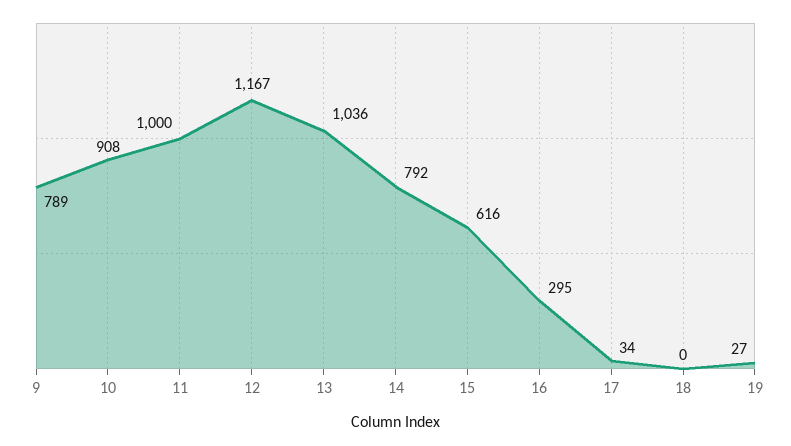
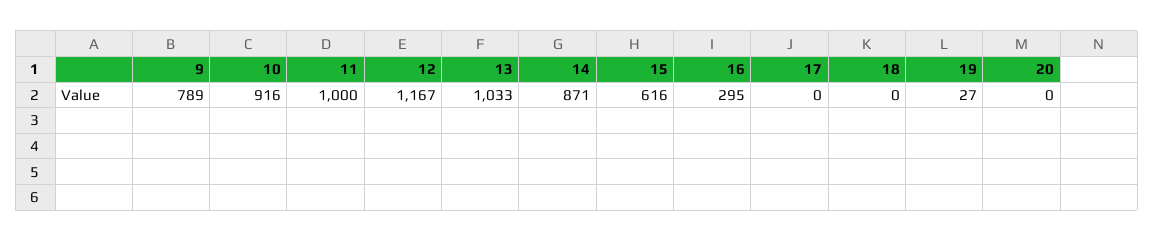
10: 908 -> 916
13: 1036 -> 1033
14: 792 -> 871
17: 34 -> 0
20: none -> 0

